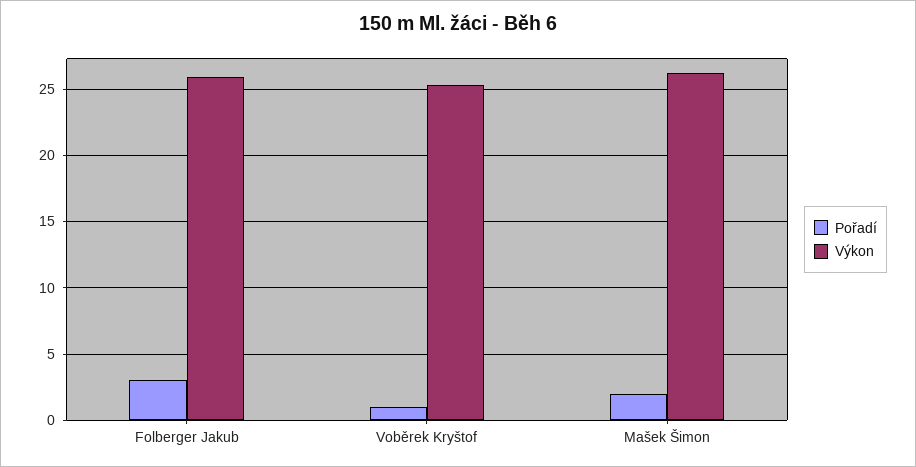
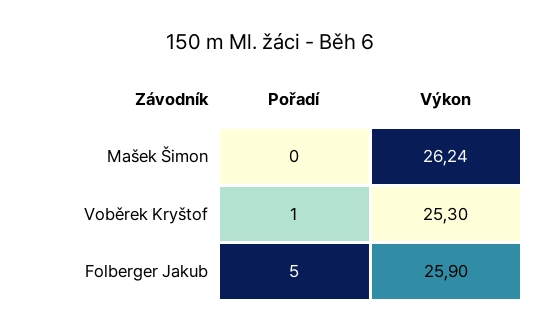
Pořadí, Folberger Jakub: 3 -> 5
Pořadí, Mašek Šimon: 2 -> 0

